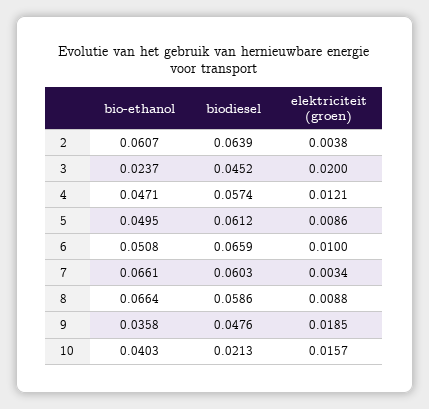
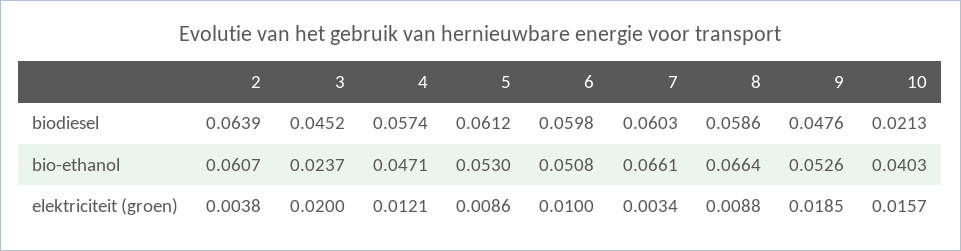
bio-ethanol, 5: 0.0495 -> 0.053
biodiesel, 6: 0.0659 -> 0.0598
bio-ethanol, 9: 0.0358 -> 0.0526

